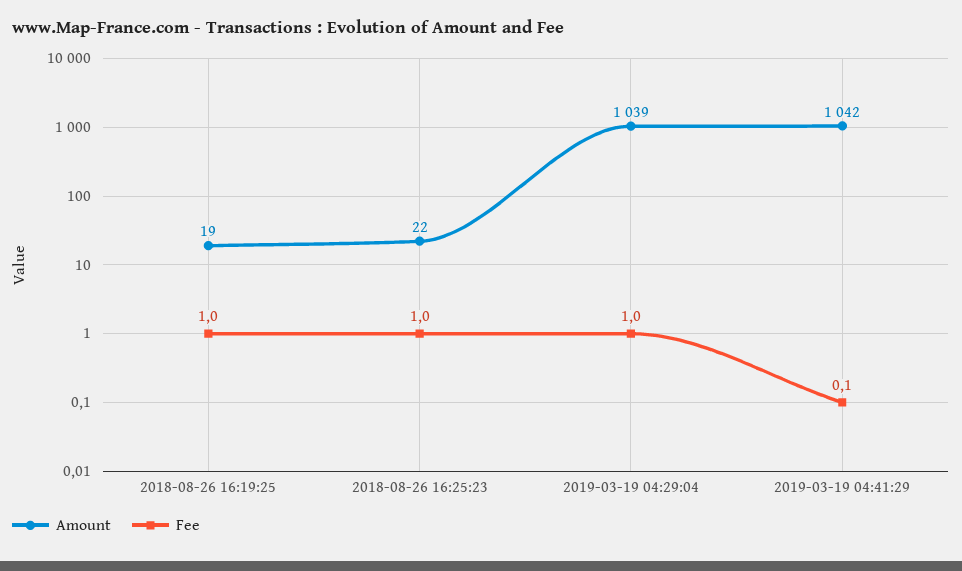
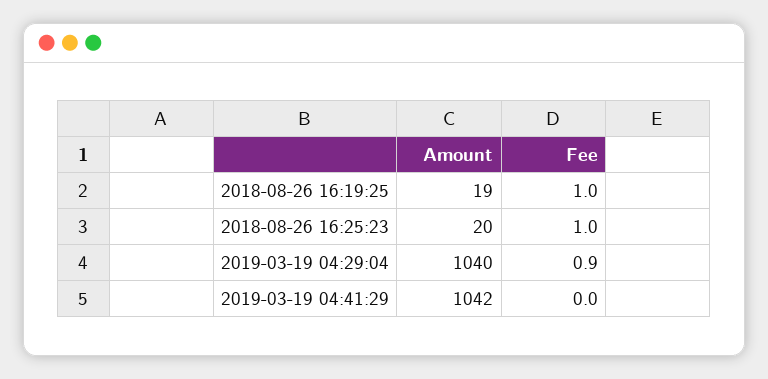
Amount, 2018-08-26 16:25:23: 22 -> 20
Amount, 2019-03-19 04:29:04: 1039 -> 1040
Fee, 2019-03-19 04:29:04: 1 -> 0.9
Fee, 2019-03-19 04:41:29: 0.1 -> 0

